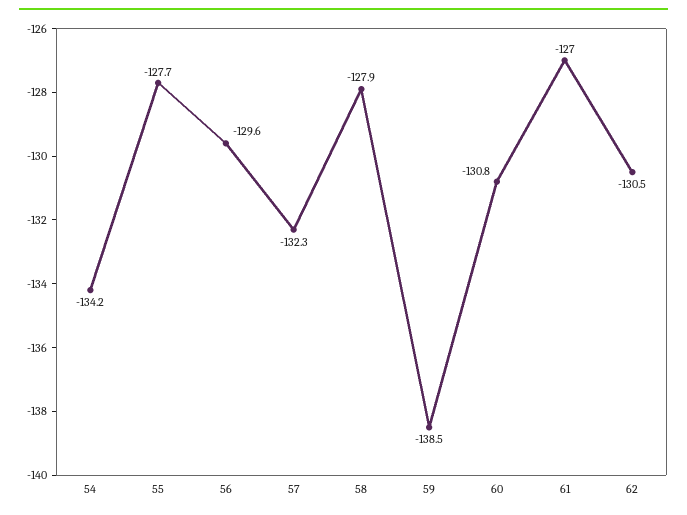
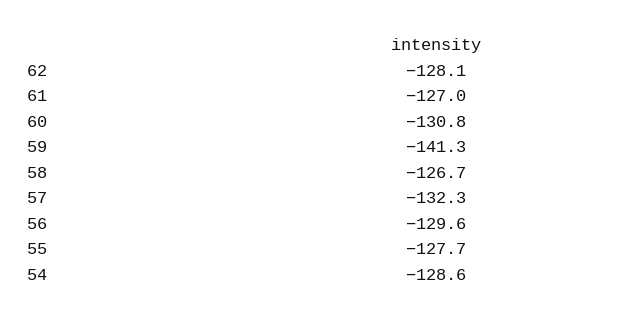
54: -134.2 -> -128.6
58: -127.9 -> -126.7
59: -138.5 -> -141.3
62: -130.5 -> -128.1

